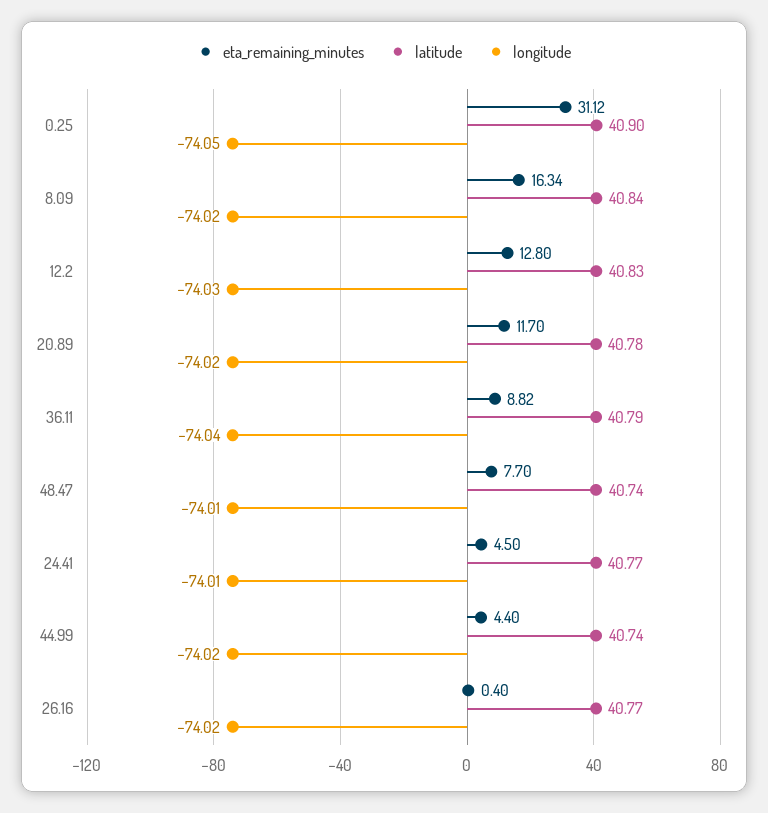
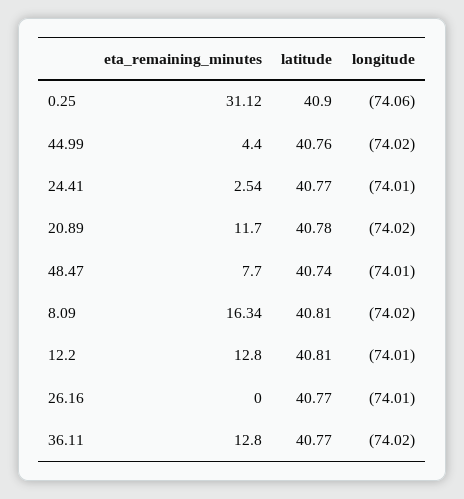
longitude, 0.25: -74.05 -> -74.06
latitude, 8.09: 40.84 -> 40.81
latitude, 12.2: 40.83 -> 40.81
longitude, 12.2: -74.03 -> -74.01
eta_remaining_minutes, 36.11: 8.82 -> 12.8
latitude, 36.11: 40.79 -> 40.77
longitude, 36.11: -74.04 -> -74.02
eta_remaining_minutes, 24.41: 4.5 -> 2.54
latitude, 44.99: 40.74 -> 40.76
eta_remaining_minutes, 26.16: 0.4 -> 0
longitude, 26.16: -74.02 -> -74.01

